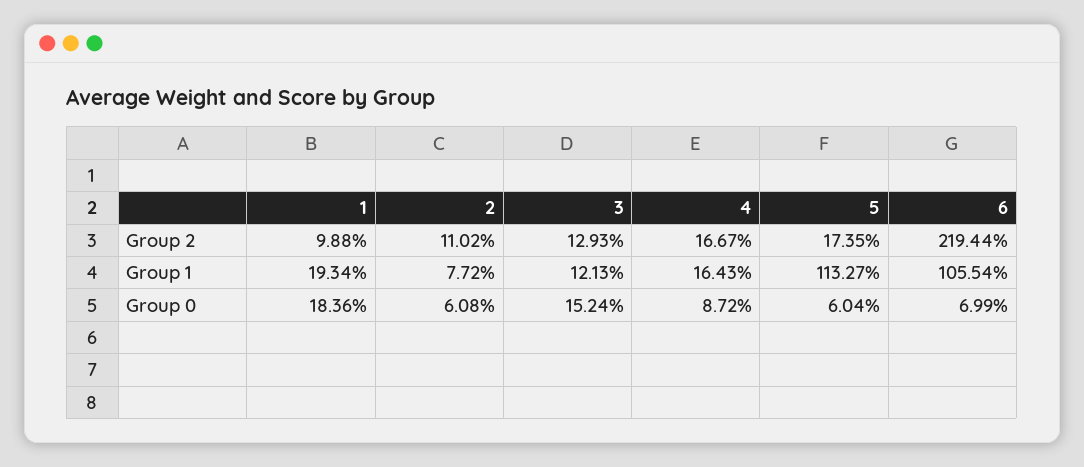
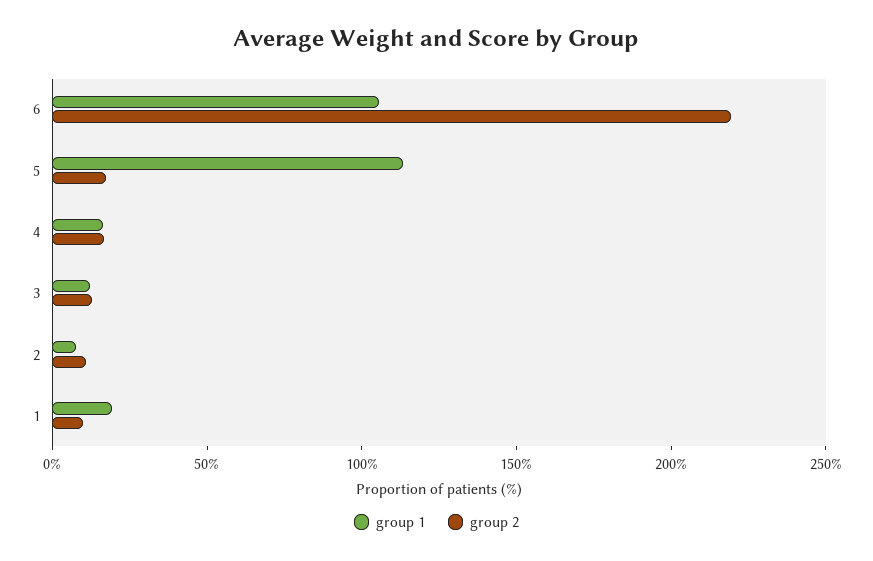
Group 0, 1: 18.36 -> none
Group 0, 2: 6.08 -> none
Group 0, 3: 15.24 -> none
Group 0, 4: 8.72 -> none
Group 0, 5: 6.04 -> none
Group 0, 6: 6.99 -> none

